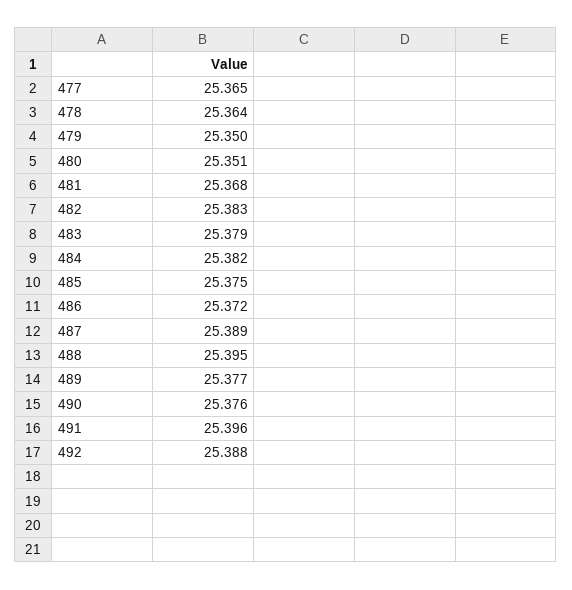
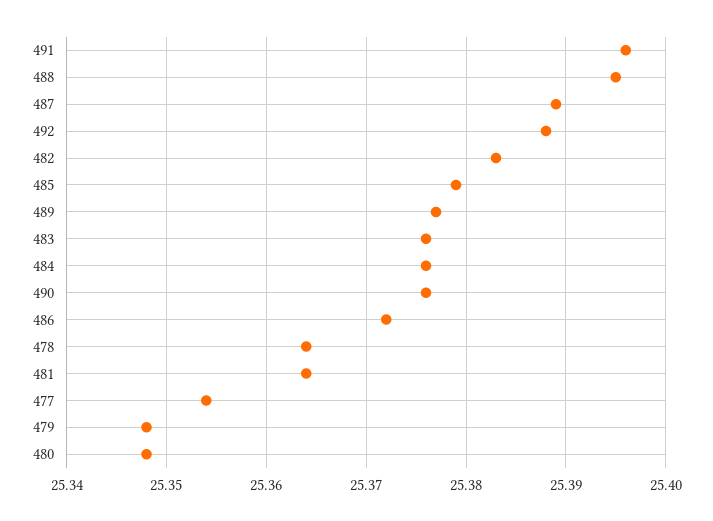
477: 25.365 -> 25.354
479: 25.35 -> 25.348
480: 25.351 -> 25.348
481: 25.368 -> 25.364
483: 25.379 -> 25.376
484: 25.382 -> 25.376
485: 25.375 -> 25.379

